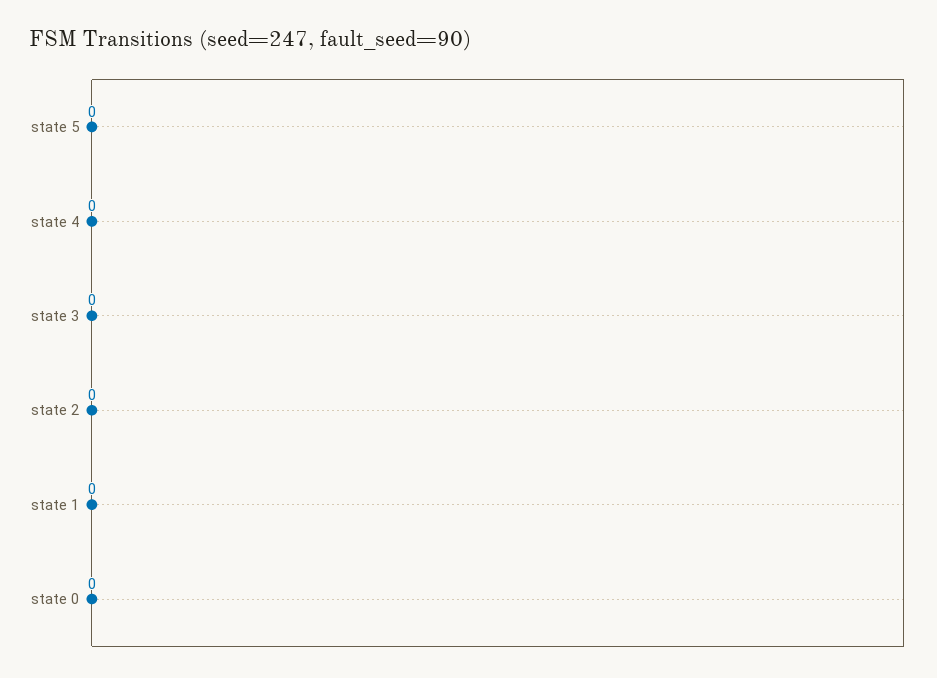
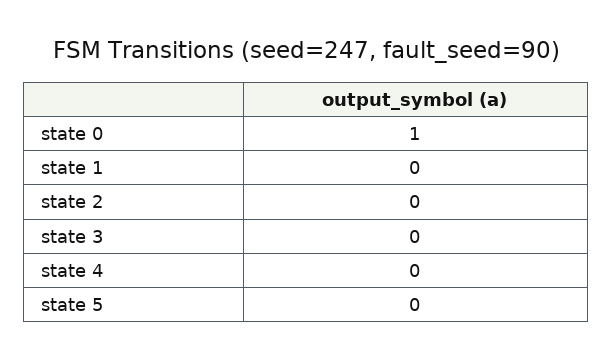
state 0: 0 -> 1

